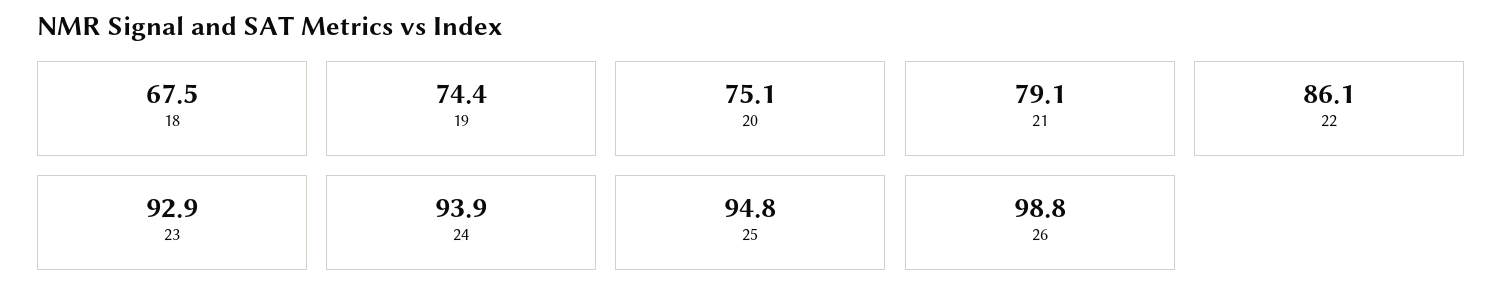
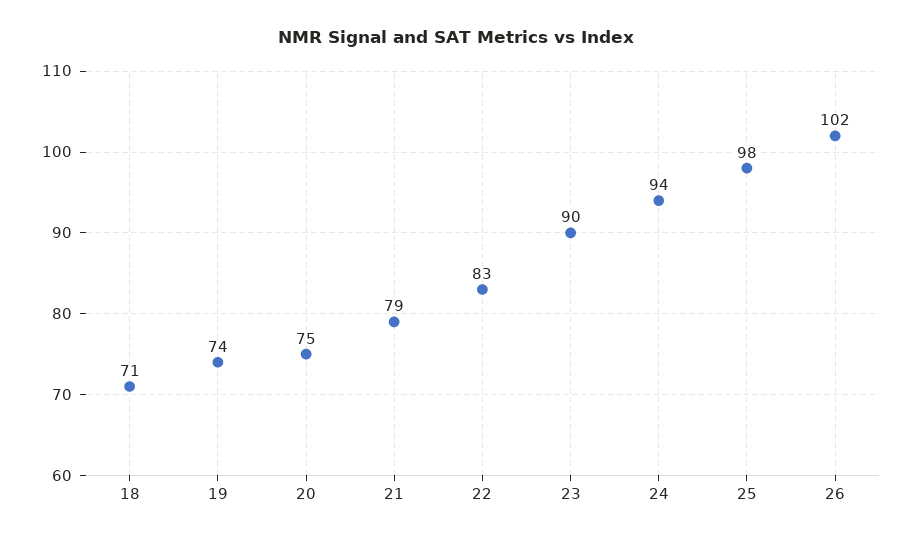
18: 67.5 -> 71
22: 86.1 -> 83
23: 92.9 -> 90
25: 94.8 -> 98
26: 98.8 -> 102

